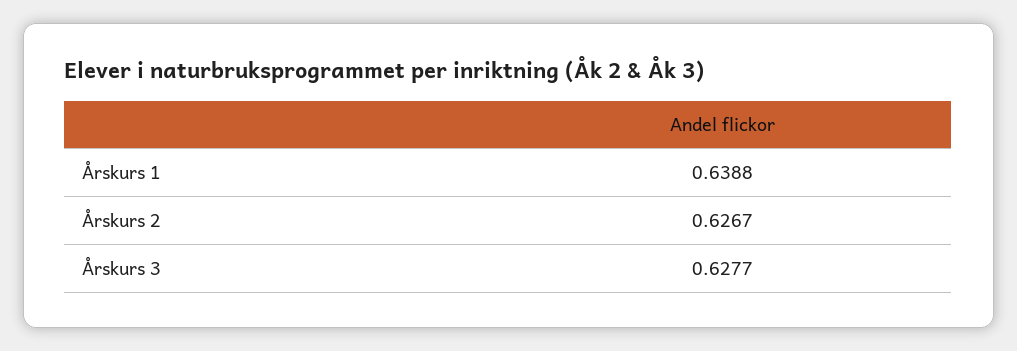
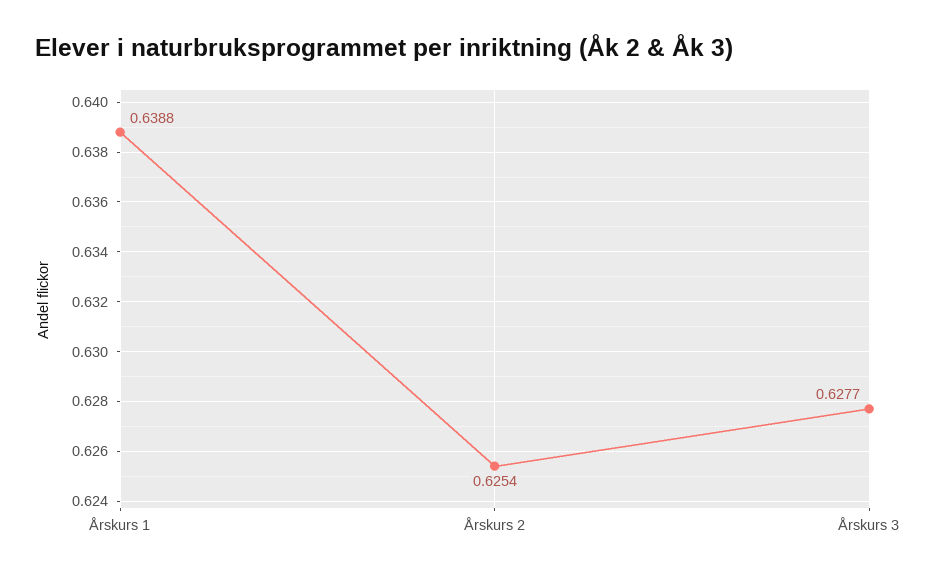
Årskurs 2: 0.6267 -> 0.6254

